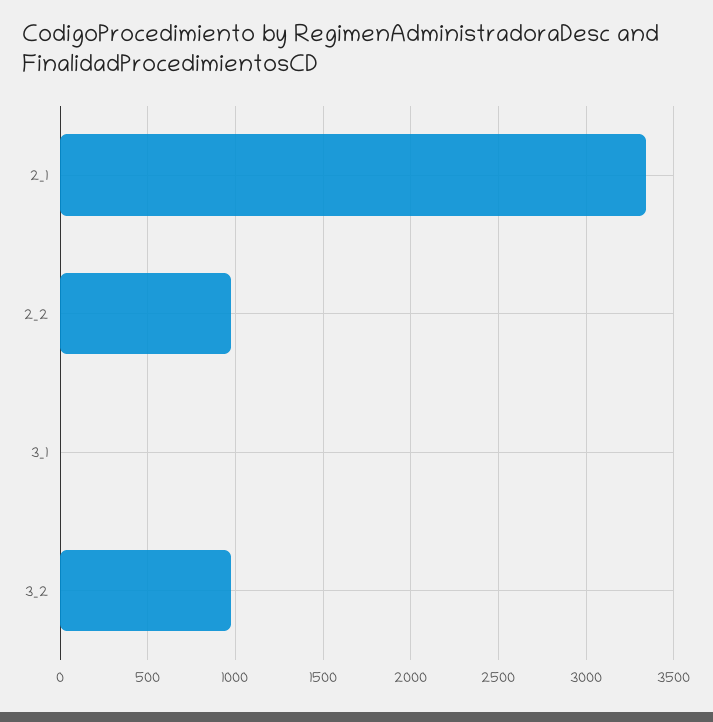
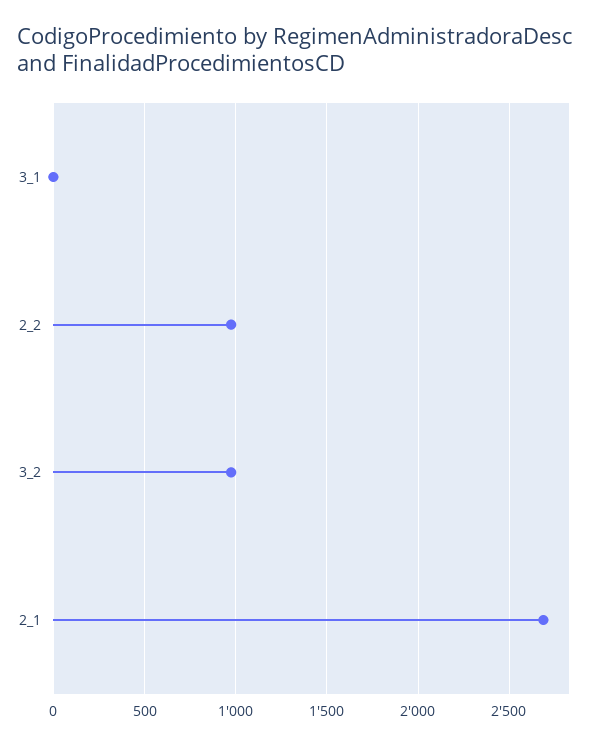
2_1: 3350 -> 2700

